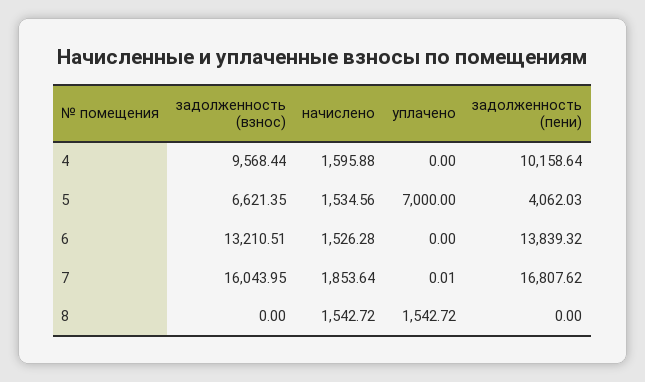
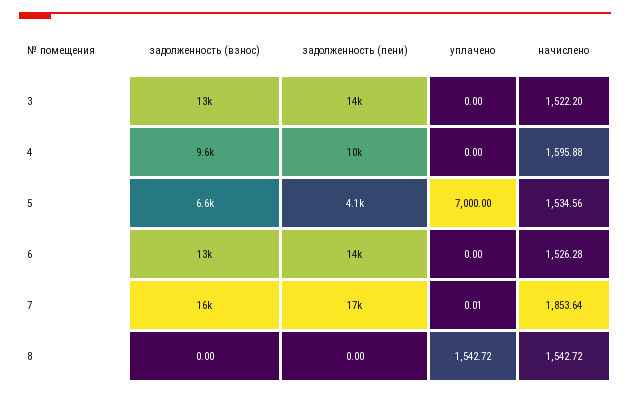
задолженность (взнос), 3: none -> 13000
задолженность (пени), 3: none -> 14000
уплачено, 3: none -> 0
начислено, 3: none -> 1522.2

